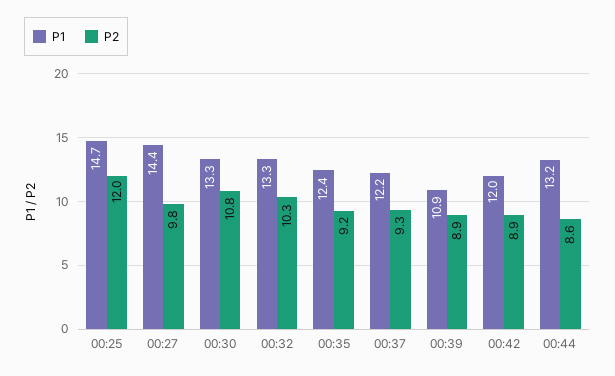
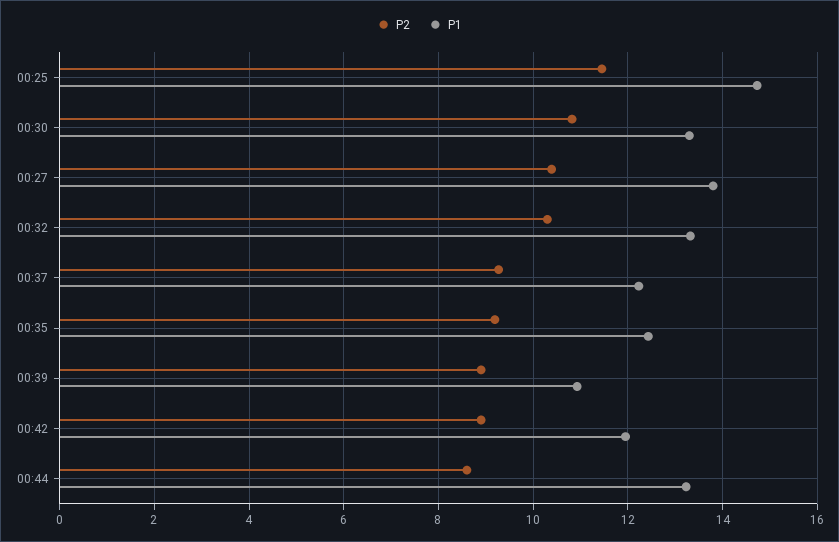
P2, 00:25: 12 -> 11.4
P1, 00:27: 14.4 -> 13.8
P2, 00:27: 9.8 -> 10.4

